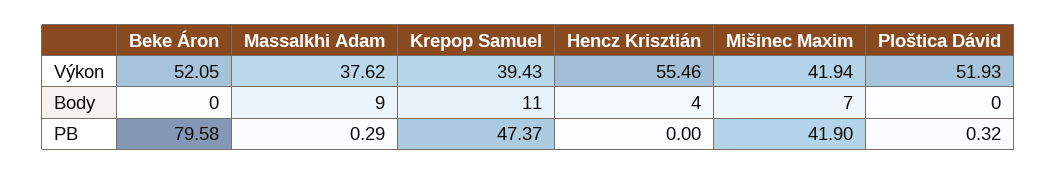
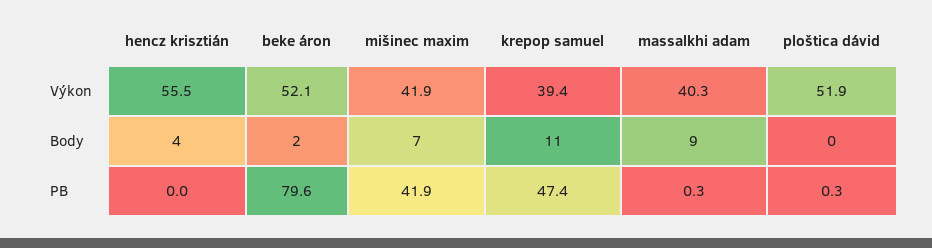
Massalkhi Adam, Výkon: 37.62 -> 40.3
Beke Áron, Body: 0 -> 2

